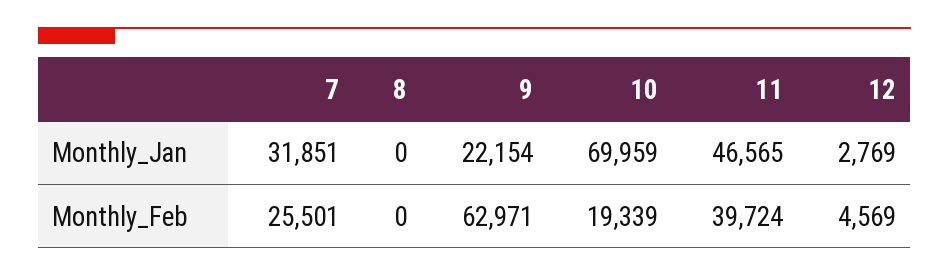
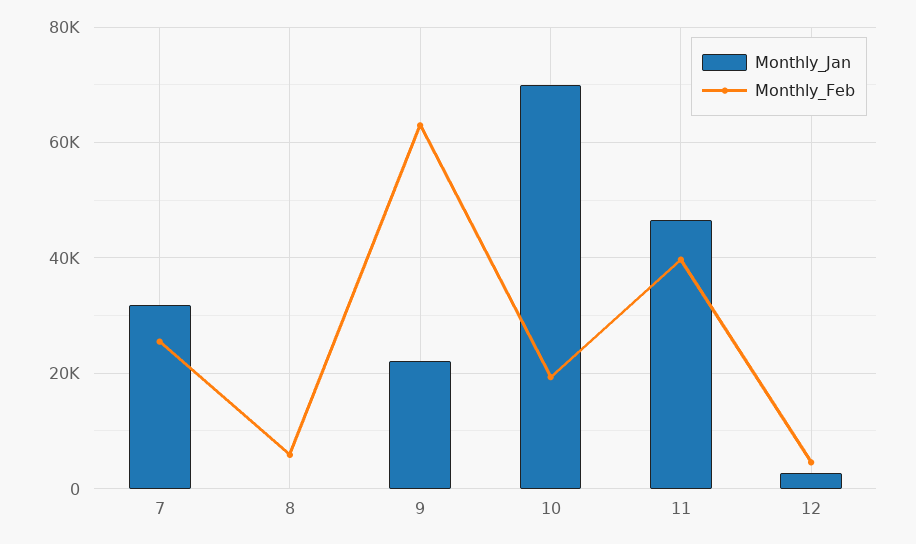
Monthly_Feb, 8: 0 -> 6000

